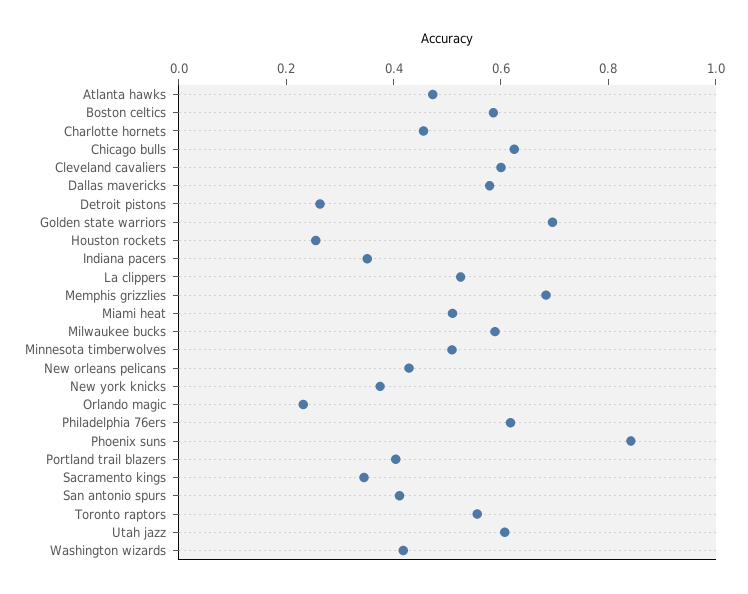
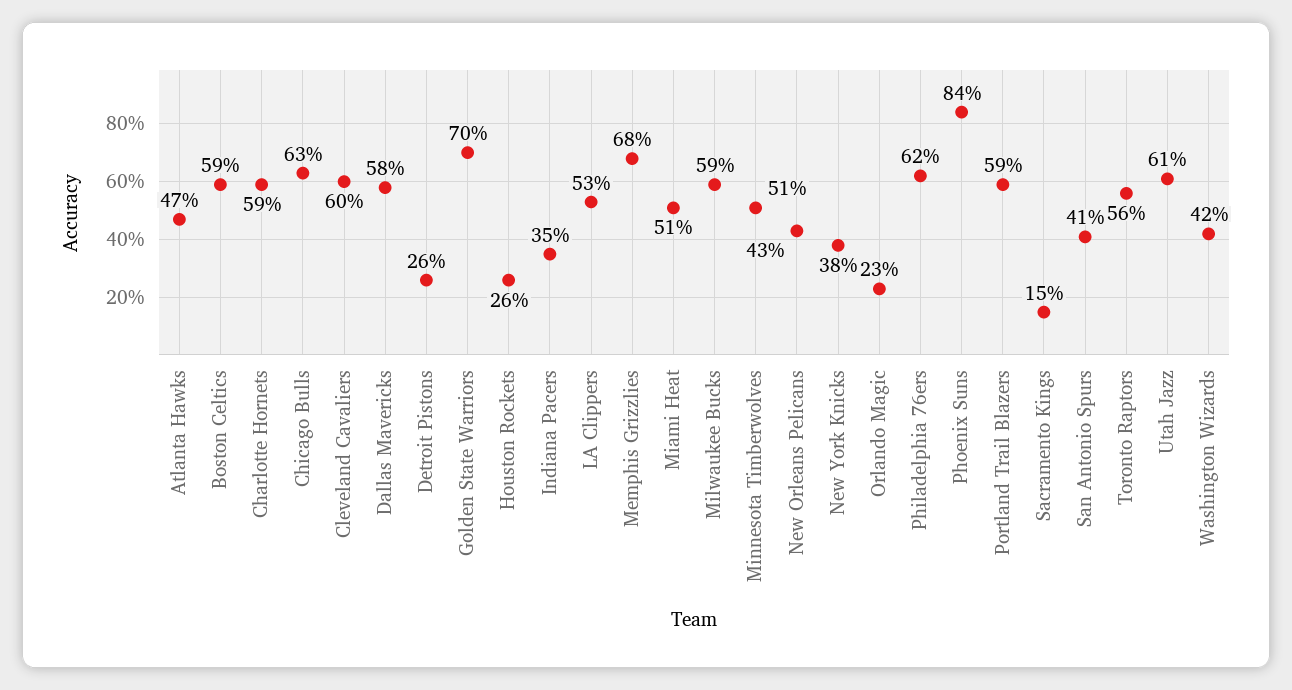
Charlotte hornets: 0.45 -> 0.59
Portland trail blazers: 0.4 -> 0.59
Sacramento kings: 0.35 -> 0.15

